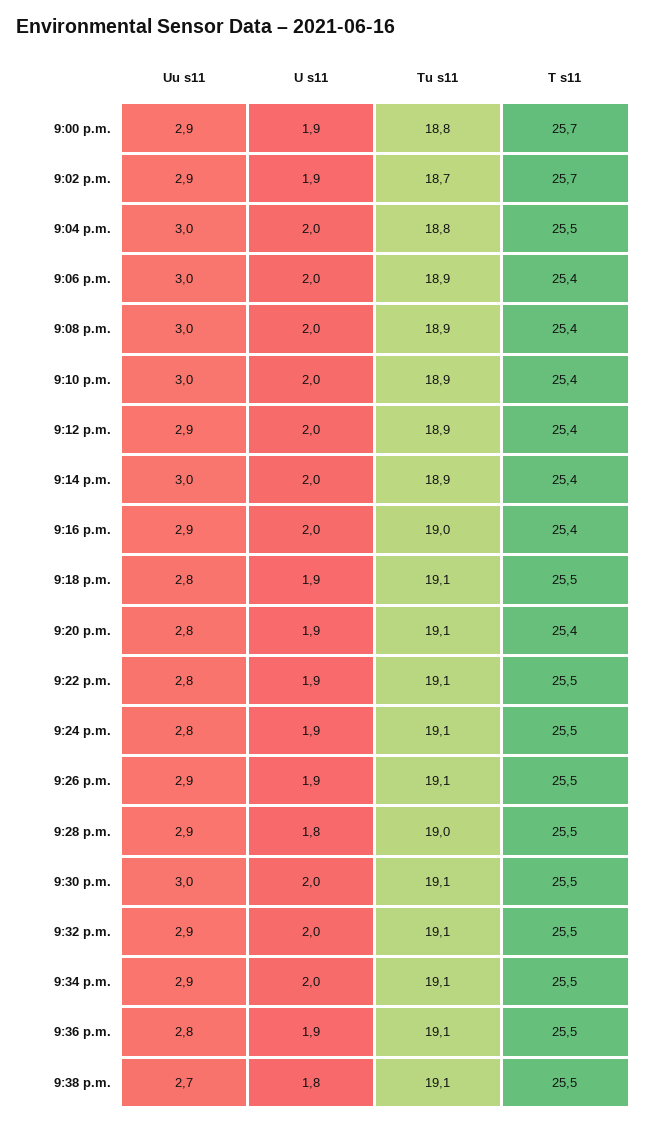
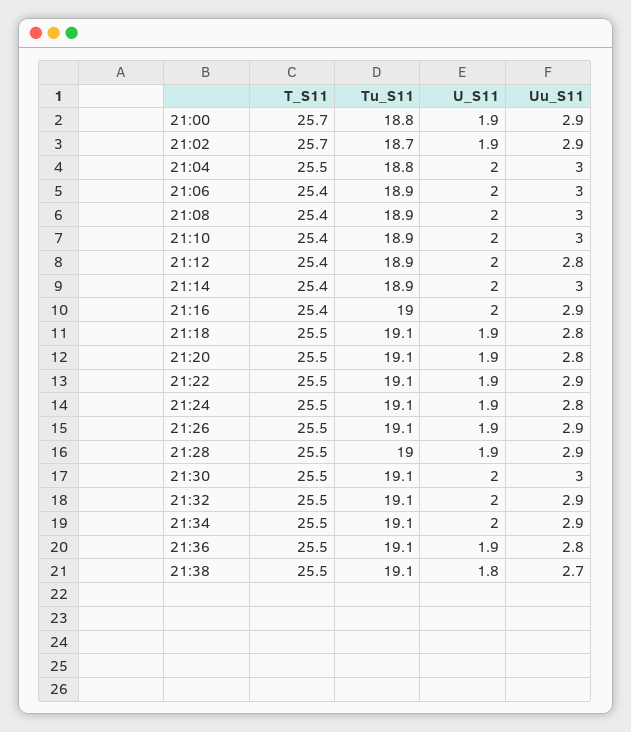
Uu s11, 9:12 p.m.: 2.9 -> 2.8
T s11, 9:20 p.m.: 25.4 -> 25.5
Uu s11, 9:22 p.m.: 2.8 -> 2.9
U s11, 9:28 p.m.: 1.8 -> 1.9

